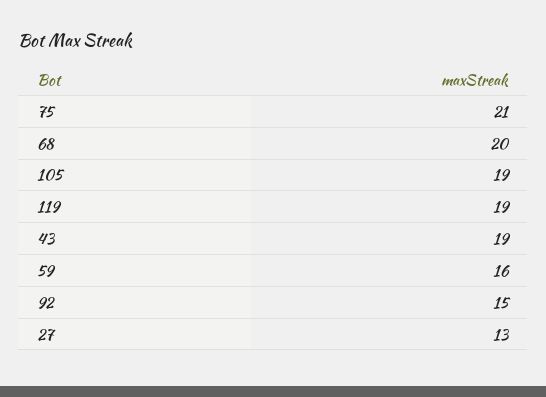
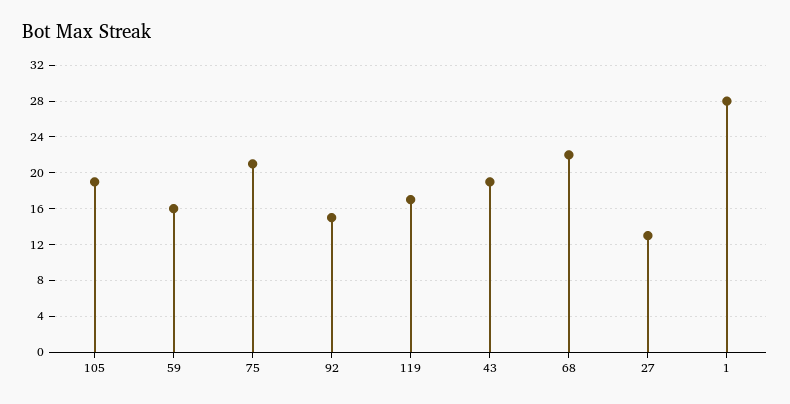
68: 20 -> 22
119: 19 -> 17
1: none -> 28

